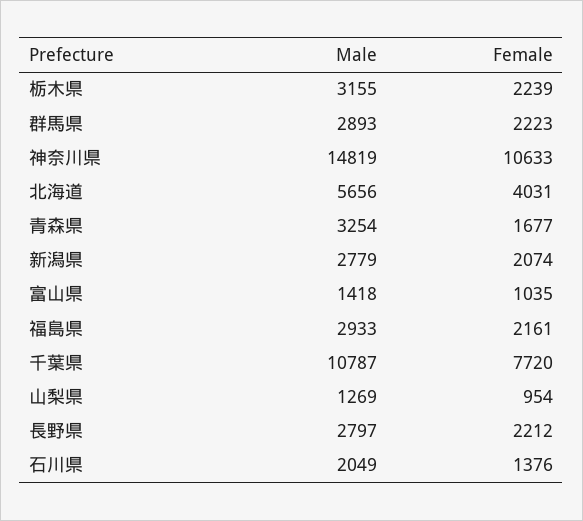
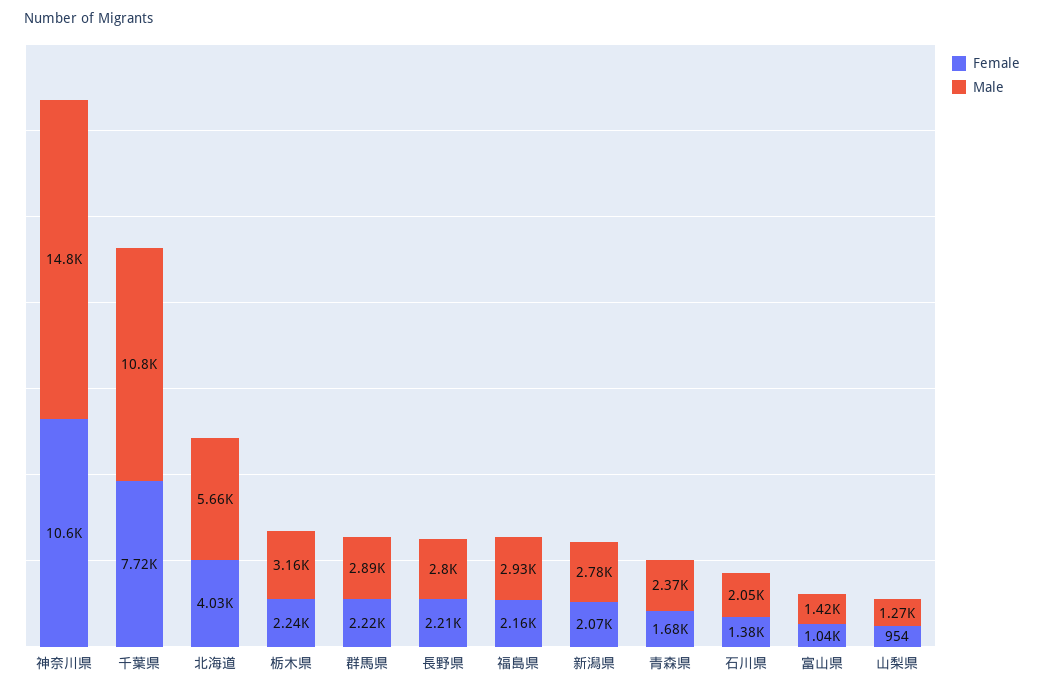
Male, 青森県: 3254 -> 2370

